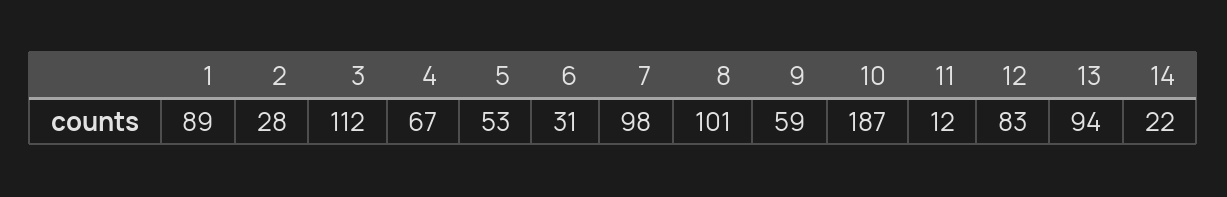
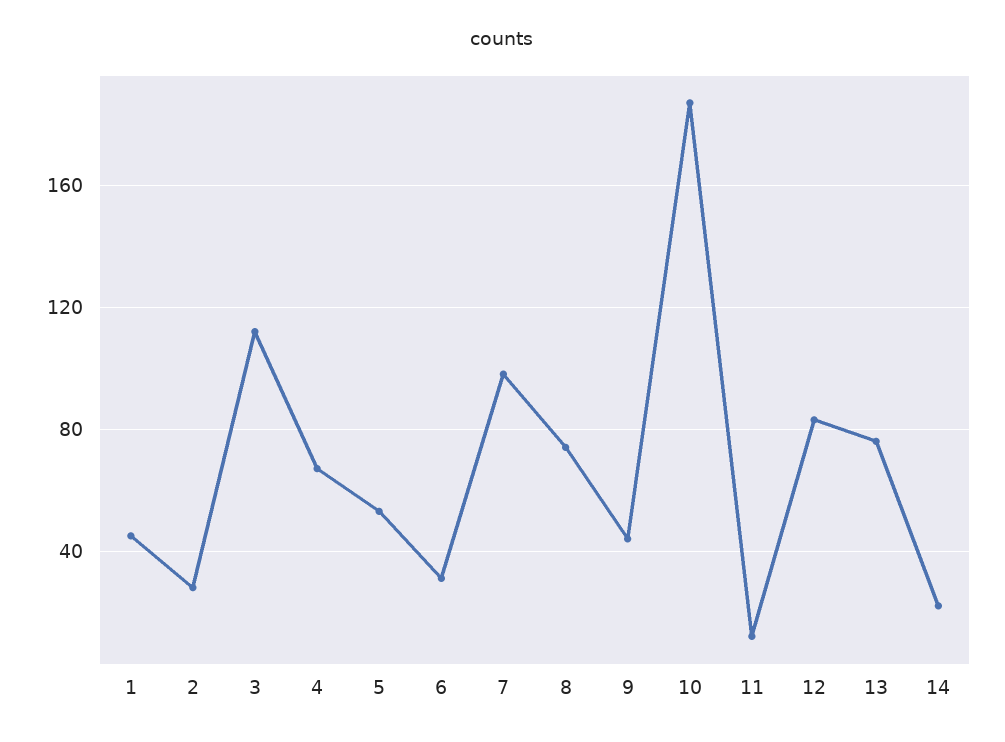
1: 89 -> 45
8: 101 -> 75
9: 59 -> 45
13: 94 -> 75

